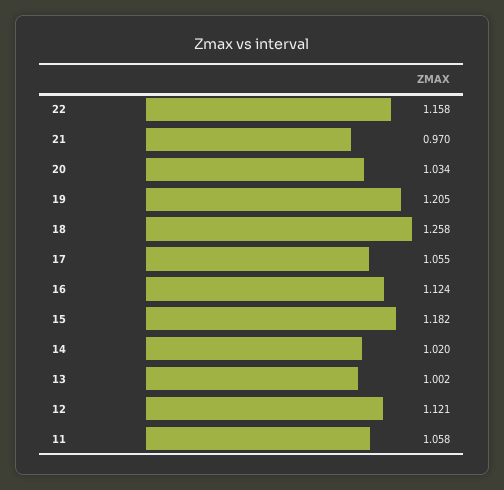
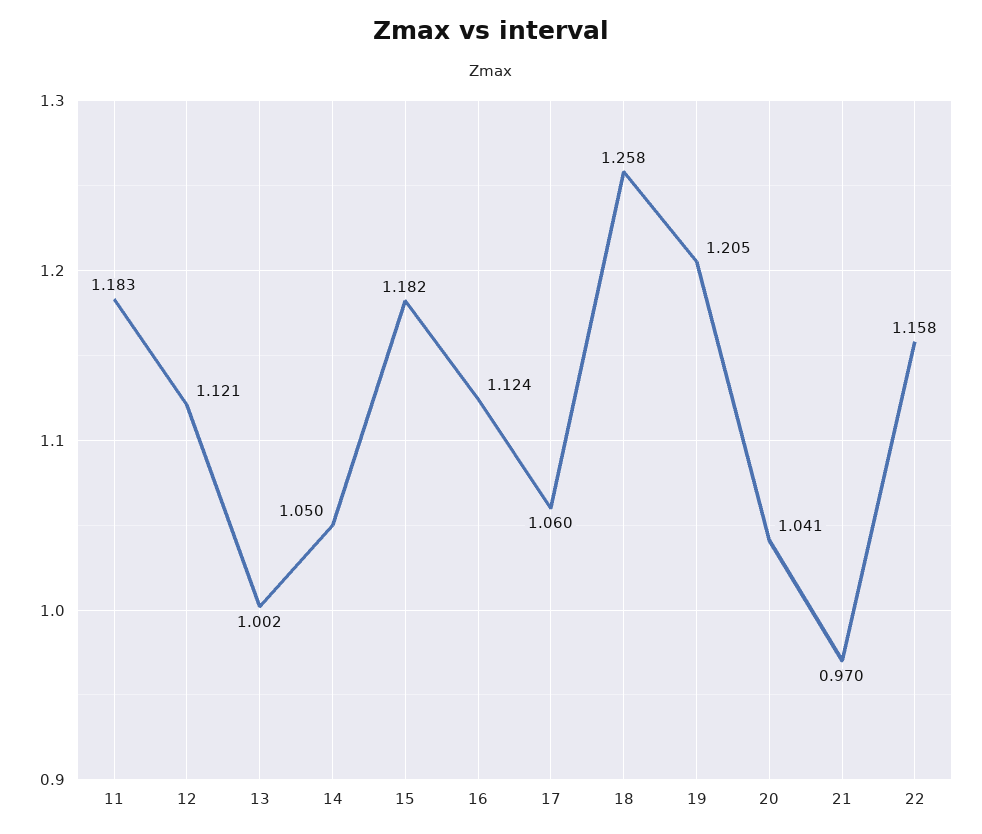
20: 1.034 -> 1.041
17: 1.055 -> 1.06
14: 1.02 -> 1.05
11: 1.058 -> 1.183

